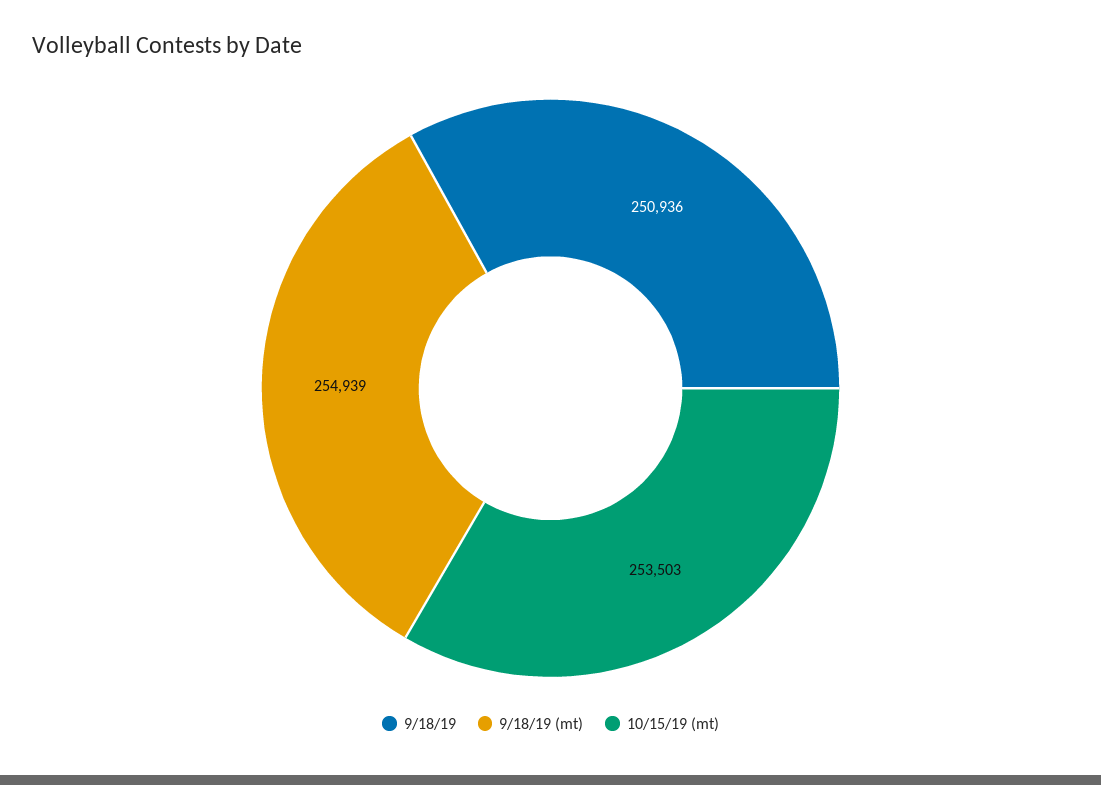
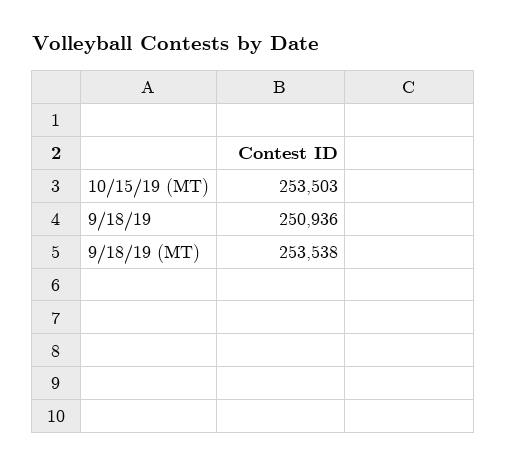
9/18/19 (mt): 254939 -> 253538

